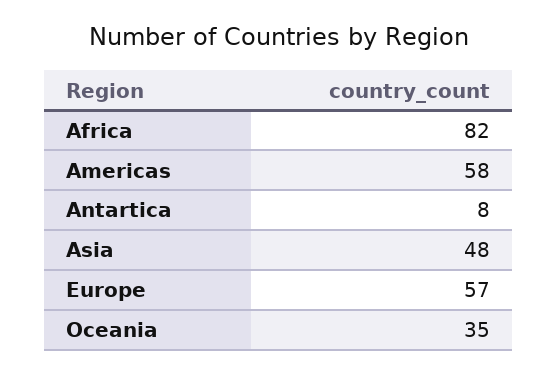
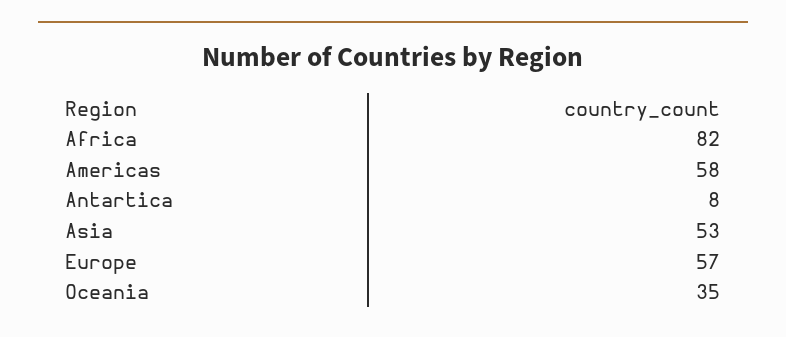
Asia: 48 -> 53

